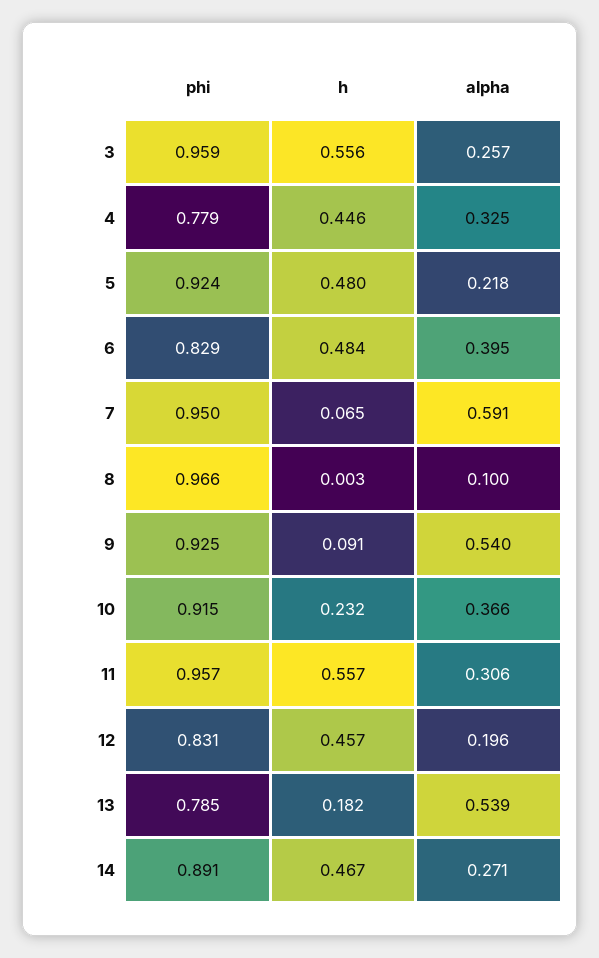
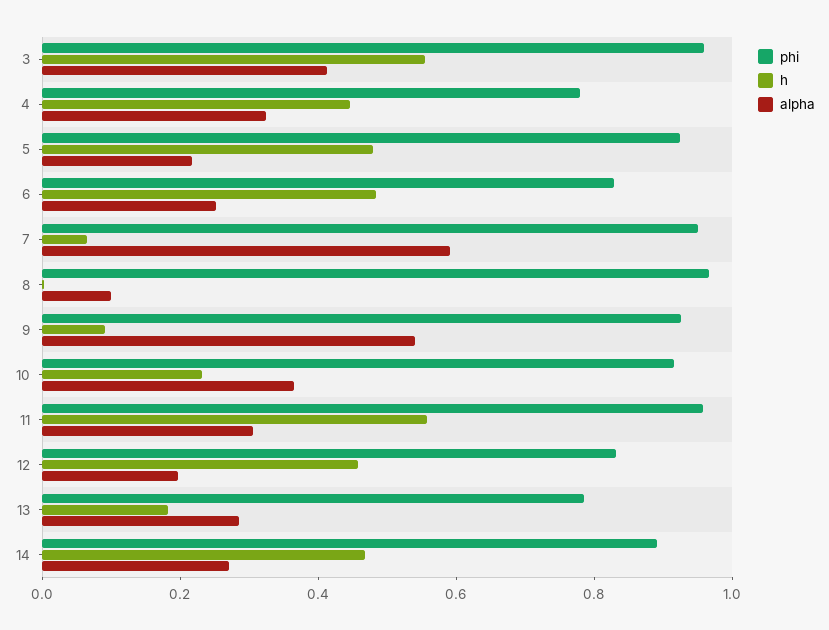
alpha, 3: 0.257 -> 0.4
alpha, 6: 0.395 -> 0.25
alpha, 13: 0.539 -> 0.3

